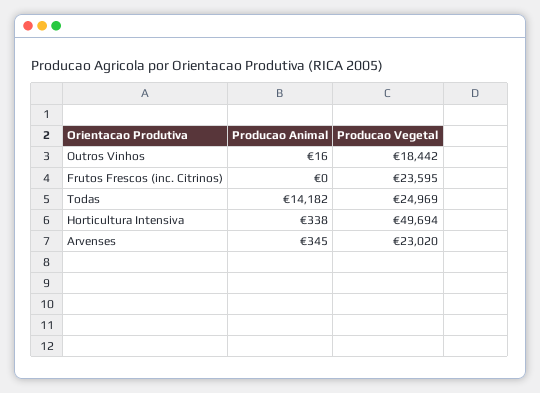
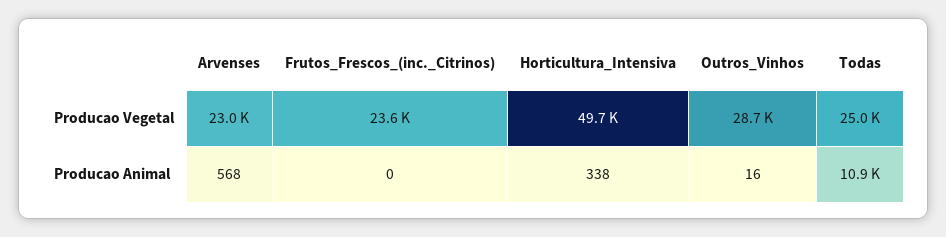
Producao Vegetal, Outros Vinhos: 18442 -> 28700
Producao Animal, Todas: 14182 -> 10900
Producao Animal, Arvenses: 345 -> 568

